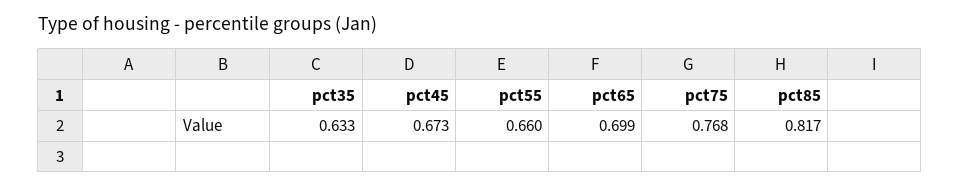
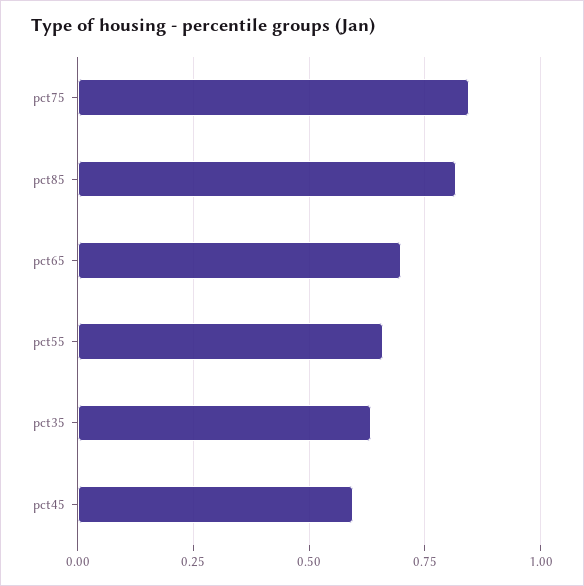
pct45: 0.673 -> 0.6
pct75: 0.768 -> 0.85

